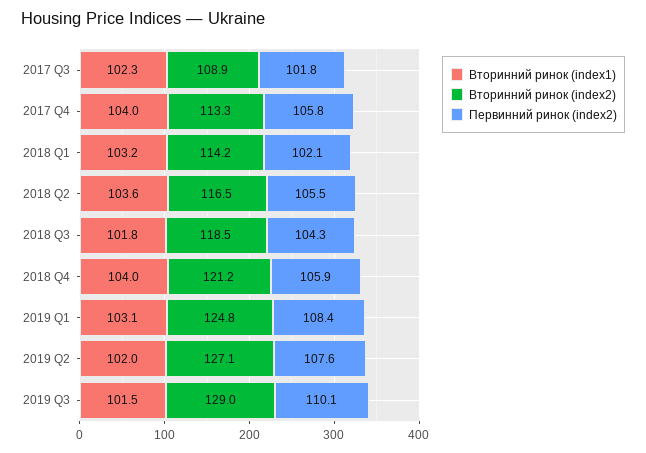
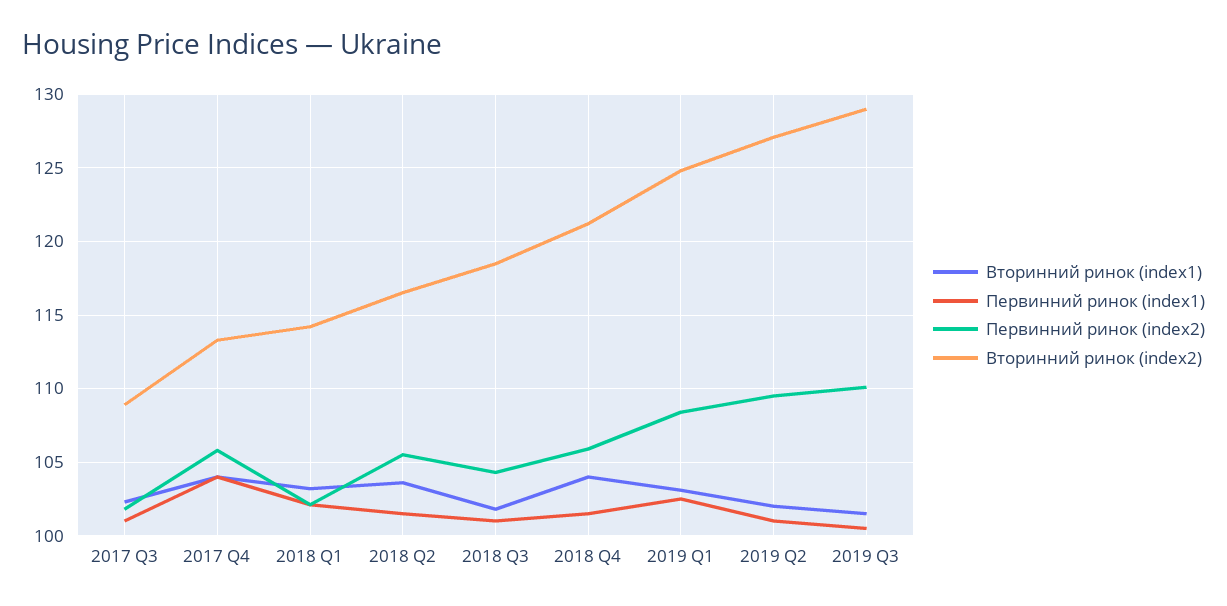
Первинний ринок (index2), 2019 Q2: 107.6 -> 109.5
Первинний ринок (index1), 2017 Q3: none -> 101
Первинний ринок (index1), 2017 Q4: none -> 104
Первинний ринок (index1), 2018 Q1: none -> 102
Первинний ринок (index1), 2018 Q2: none -> 101.5
Первинний ринок (index1), 2018 Q3: none -> 101
Первинний ринок (index1), 2018 Q4: none -> 101.5
Первинний ринок (index1), 2019 Q1: none -> 102.5
Первинний ринок (index1), 2019 Q2: none -> 101
Первинний ринок (index1), 2019 Q3: none -> 100.5

